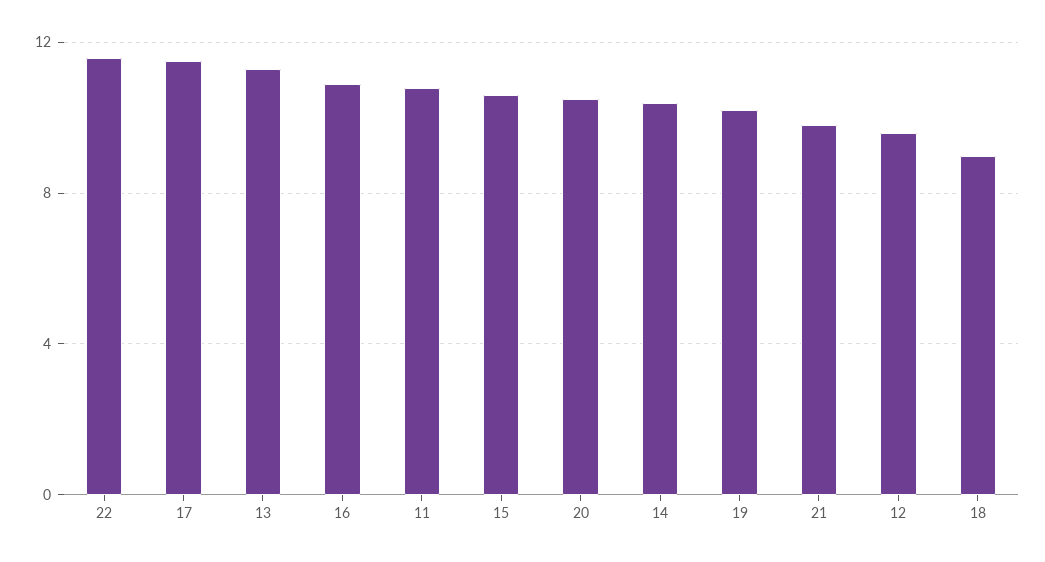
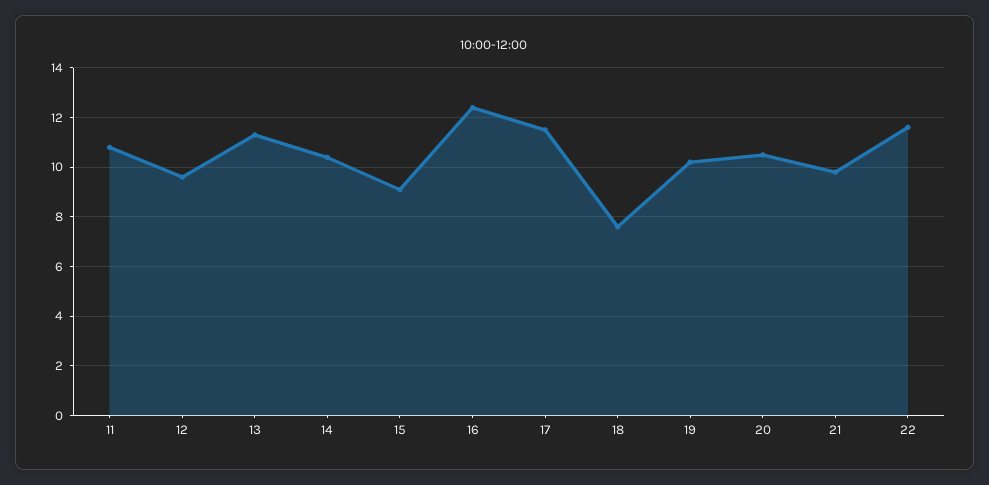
16: 11 -> 12.5
15: 10.5 -> 9
18: 9 -> 7.5

